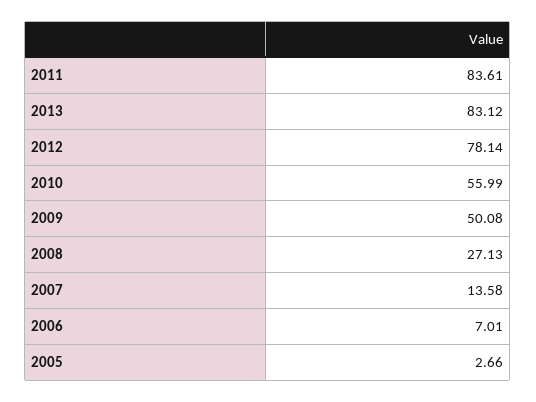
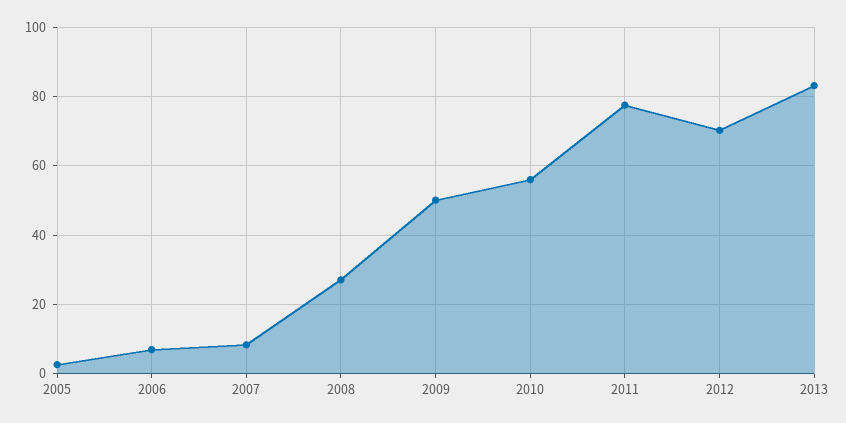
2011: 83.61 -> 78
2012: 78.14 -> 70
2007: 13.58 -> 8

